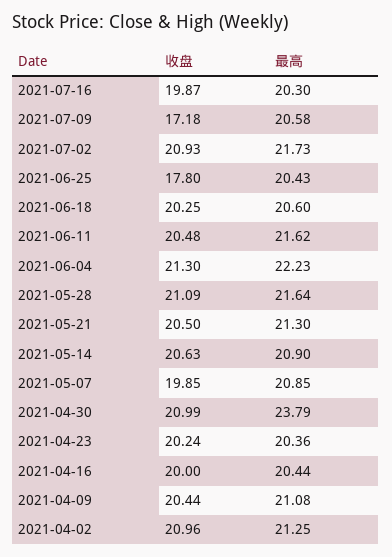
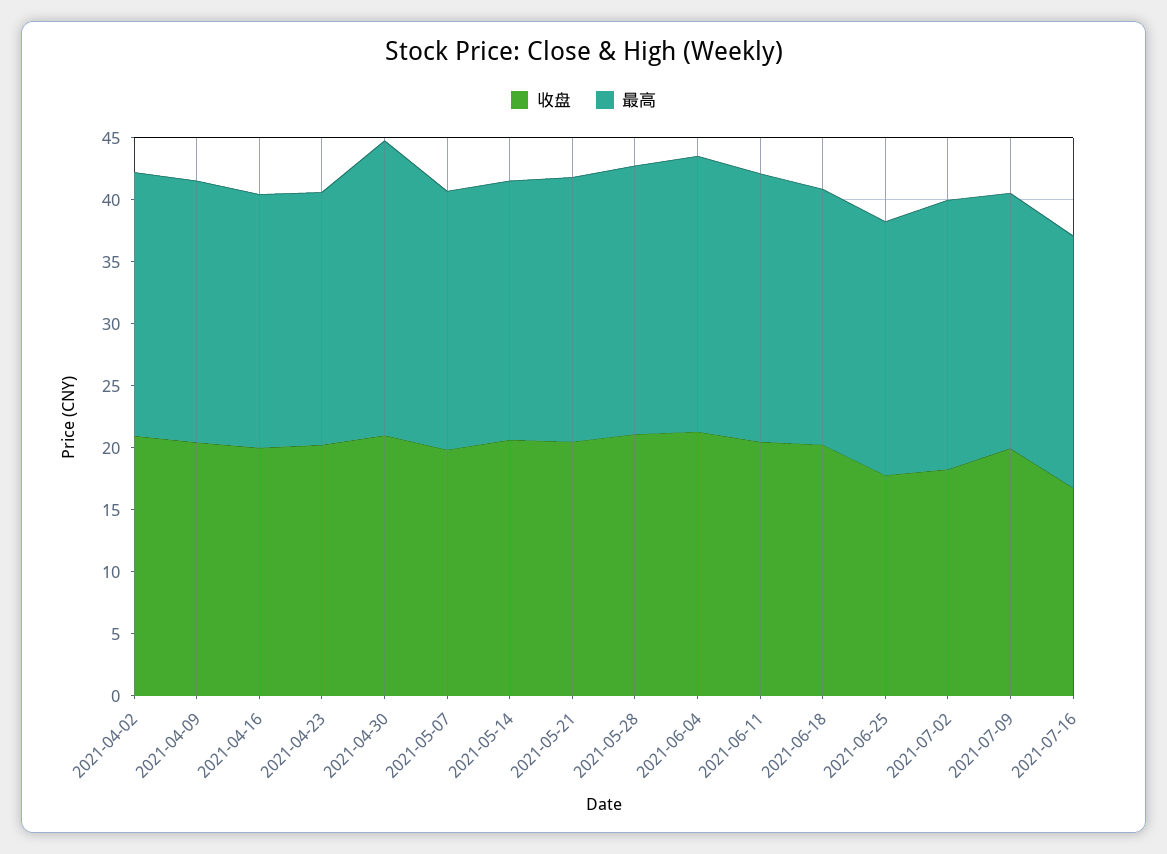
收盘, 2021-07-16: 19.87 -> 17
收盘, 2021-07-09: 17.18 -> 20
收盘, 2021-07-02: 20.93 -> 18

